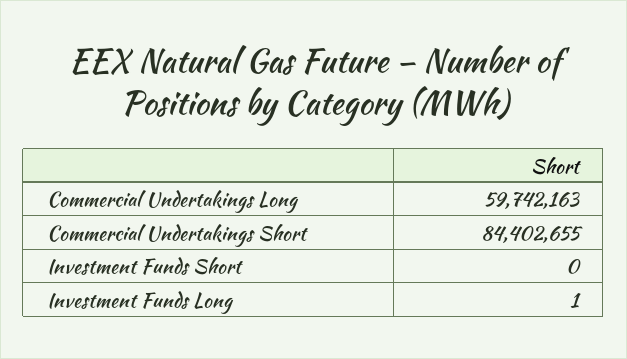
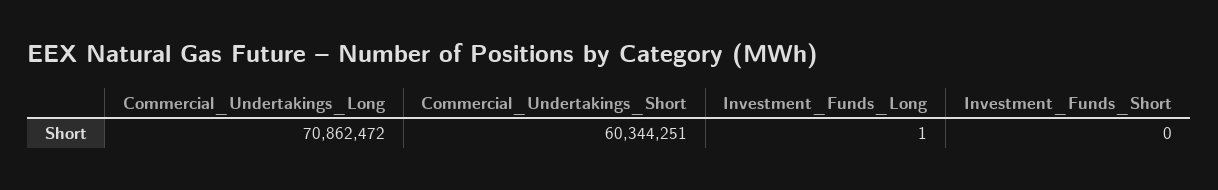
Commercial Undertakings Long: 59742163 -> 70862472
Commercial Undertakings Short: 84402655 -> 60344251

